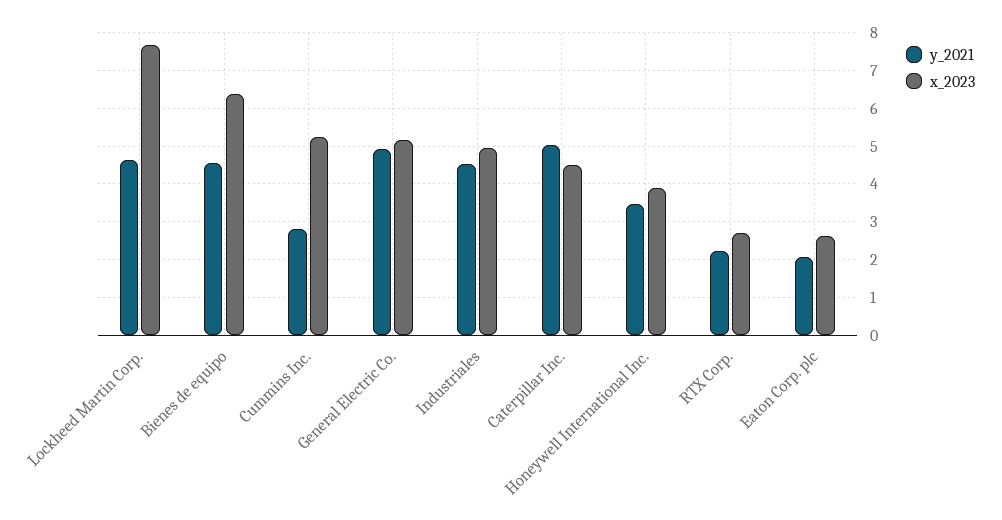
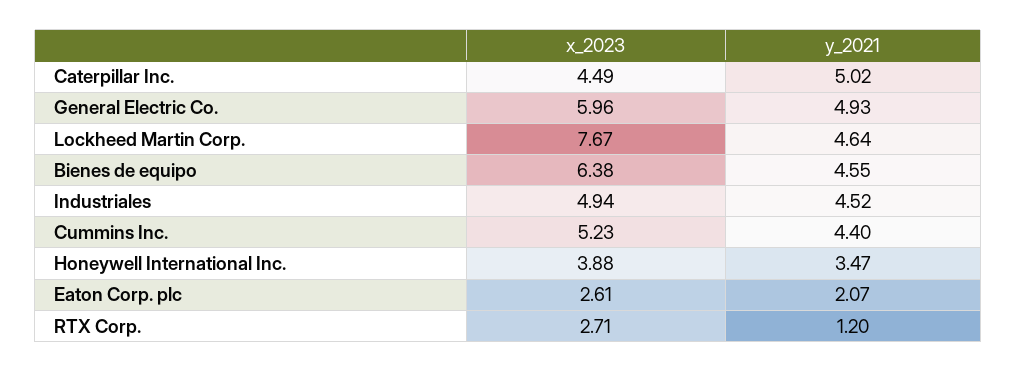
y_2021, Cummins Inc.: 2.8 -> 4.4
x_2023, General Electric Co.: 5.2 -> 5.96
y_2021, RTX Corp.: 2.2 -> 1.2

